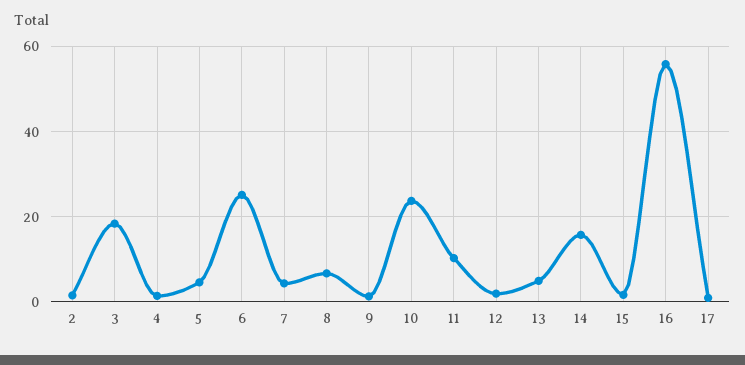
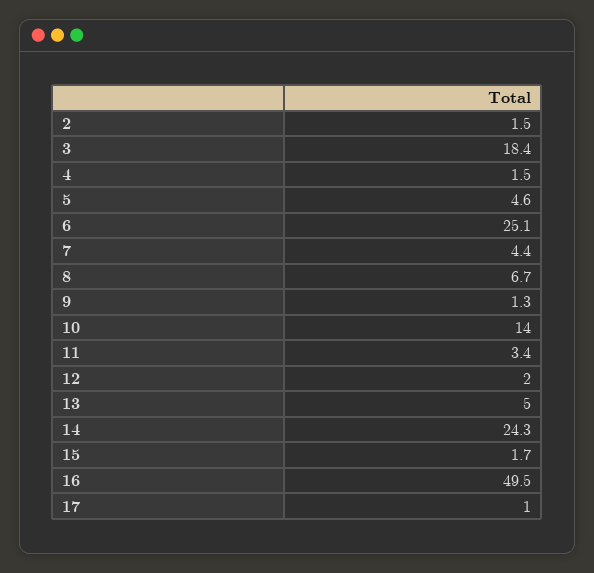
10: 24 -> 14
11: 10 -> 3.4
14: 16 -> 24.3
16: 56 -> 49.5

